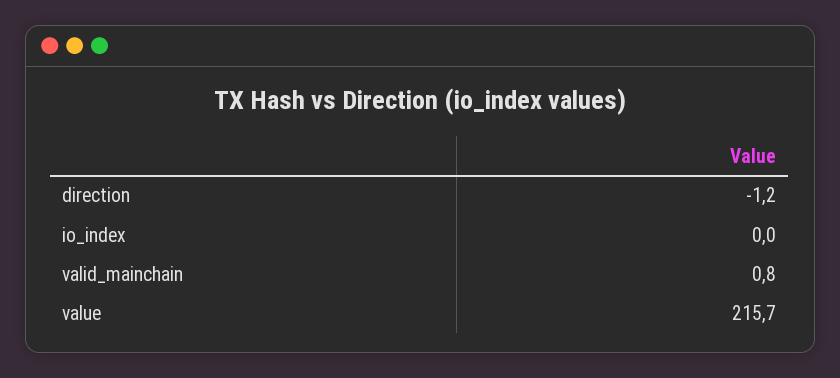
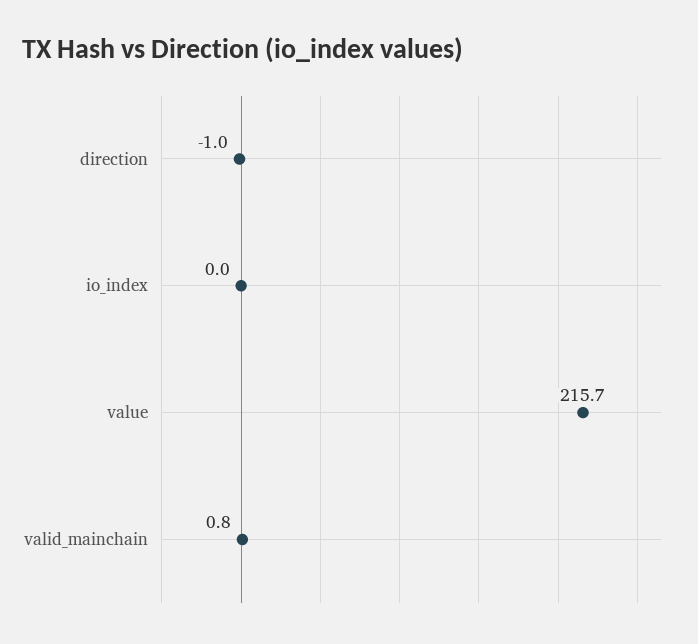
direction: -1.2 -> -1

